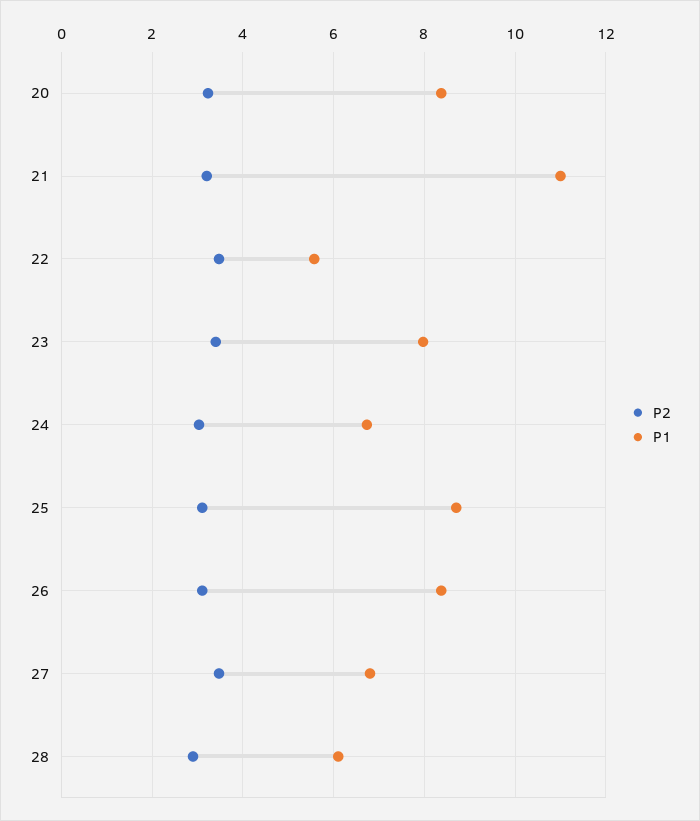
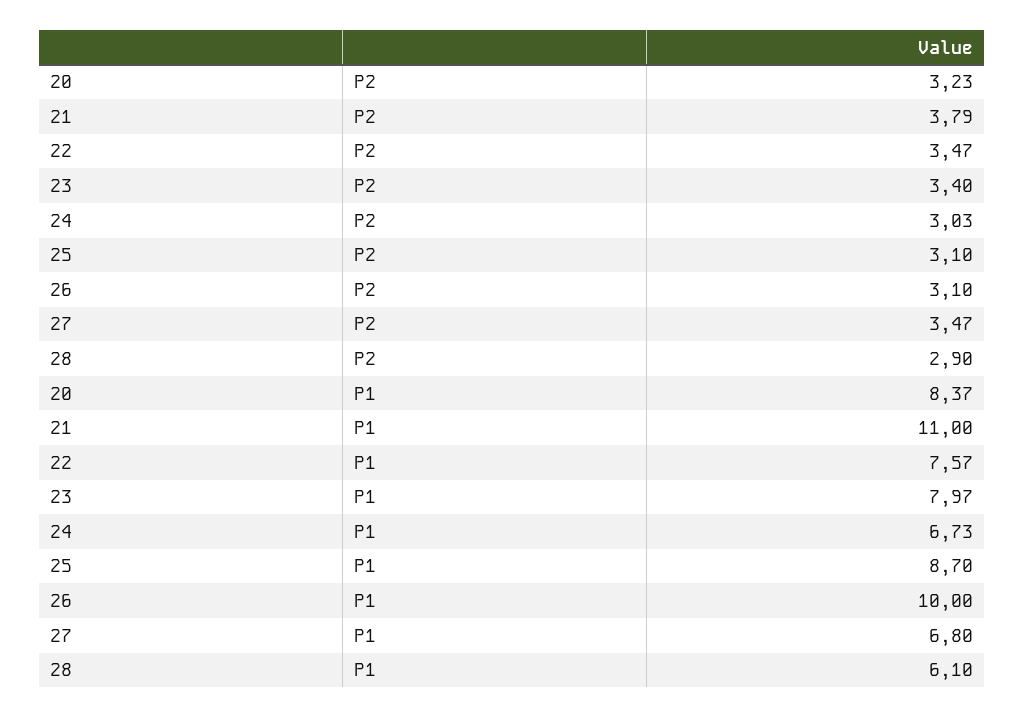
P2, 21: 3.2 -> 3.79
P1, 22: 5.6 -> 7.57
P1, 26: 8.4 -> 10

